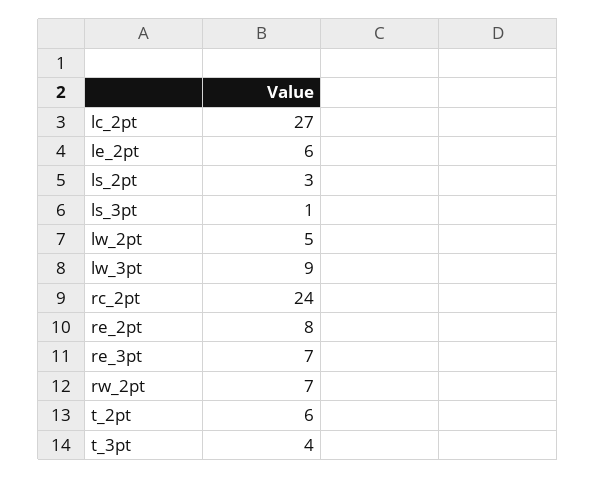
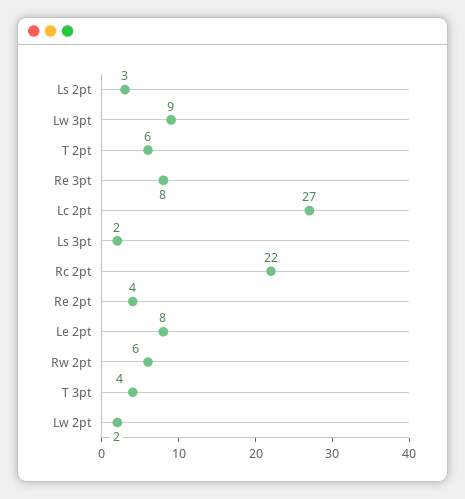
le_2pt: 6 -> 8
ls_3pt: 1 -> 2
lw_2pt: 5 -> 2
rc_2pt: 24 -> 22
re_2pt: 8 -> 4
re_3pt: 7 -> 8
rw_2pt: 7 -> 6

